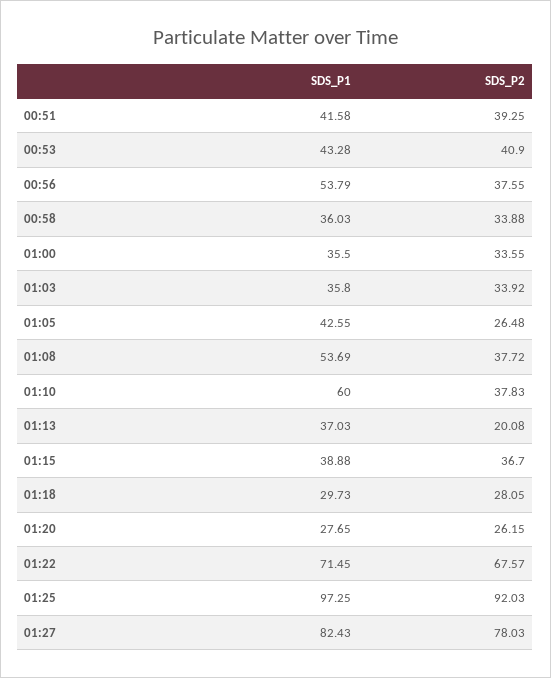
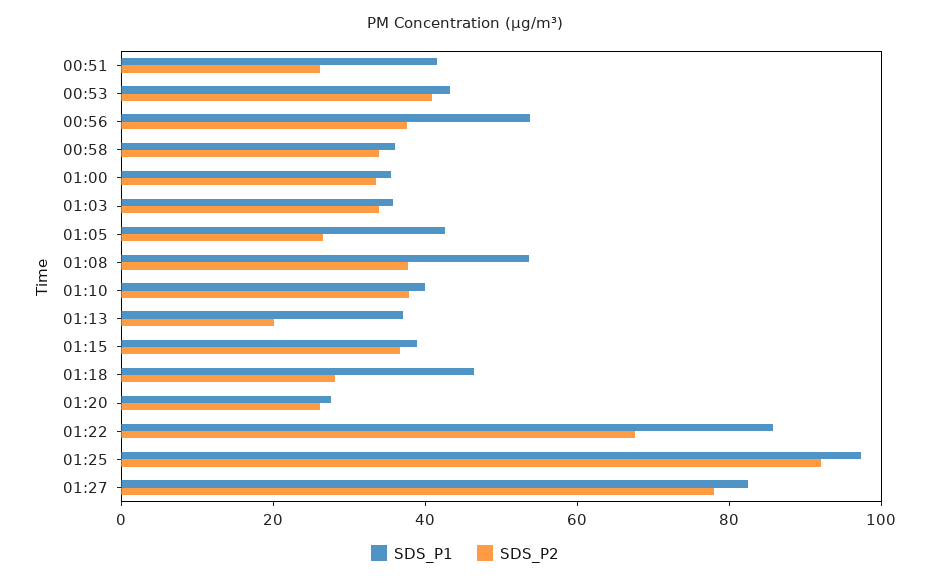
SDS_P2, 00:51: 39.25 -> 25
SDS_P1, 01:10: 60 -> 40
SDS_P1, 01:18: 29.73 -> 45
SDS_P1, 01:22: 71.45 -> 85

